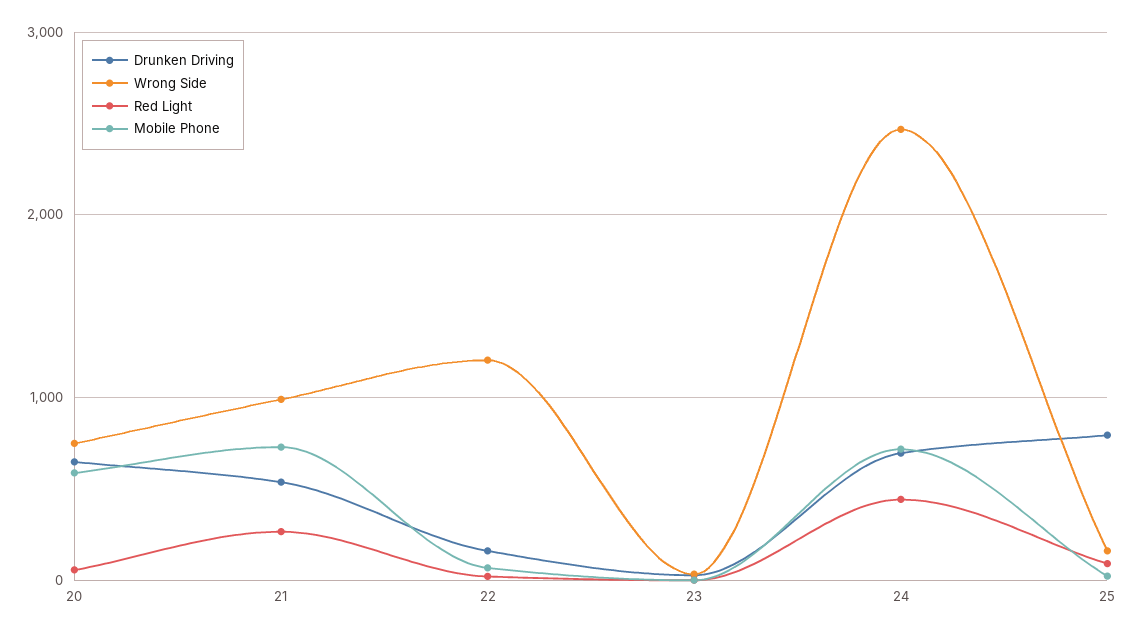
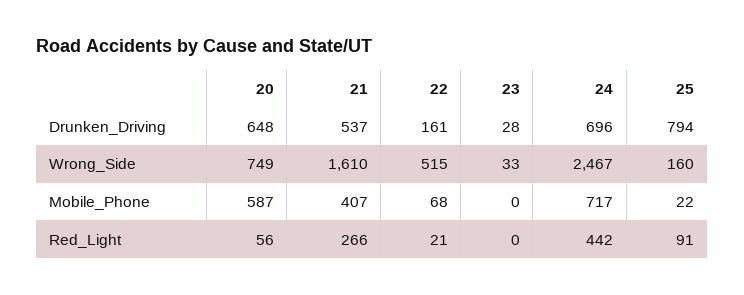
Wrong Side, 21: 1000 -> 1610
Mobile Phone, 21: 700 -> 407
Wrong Side, 22: 1200 -> 515

